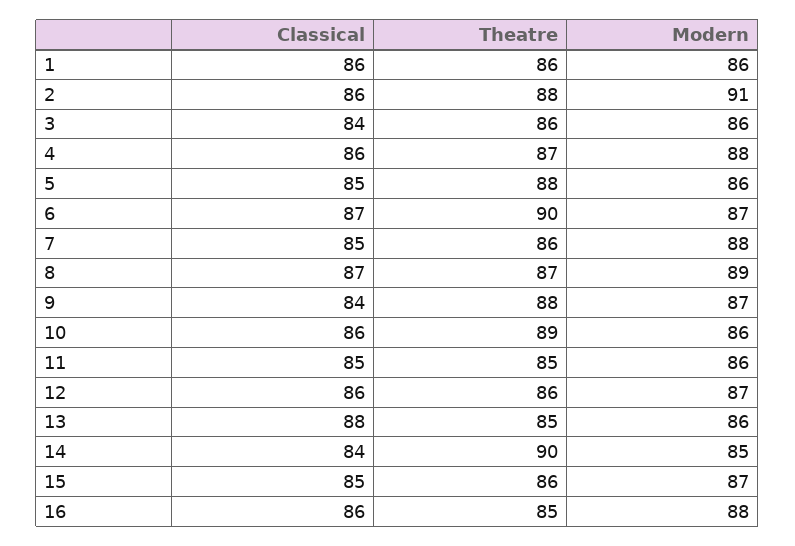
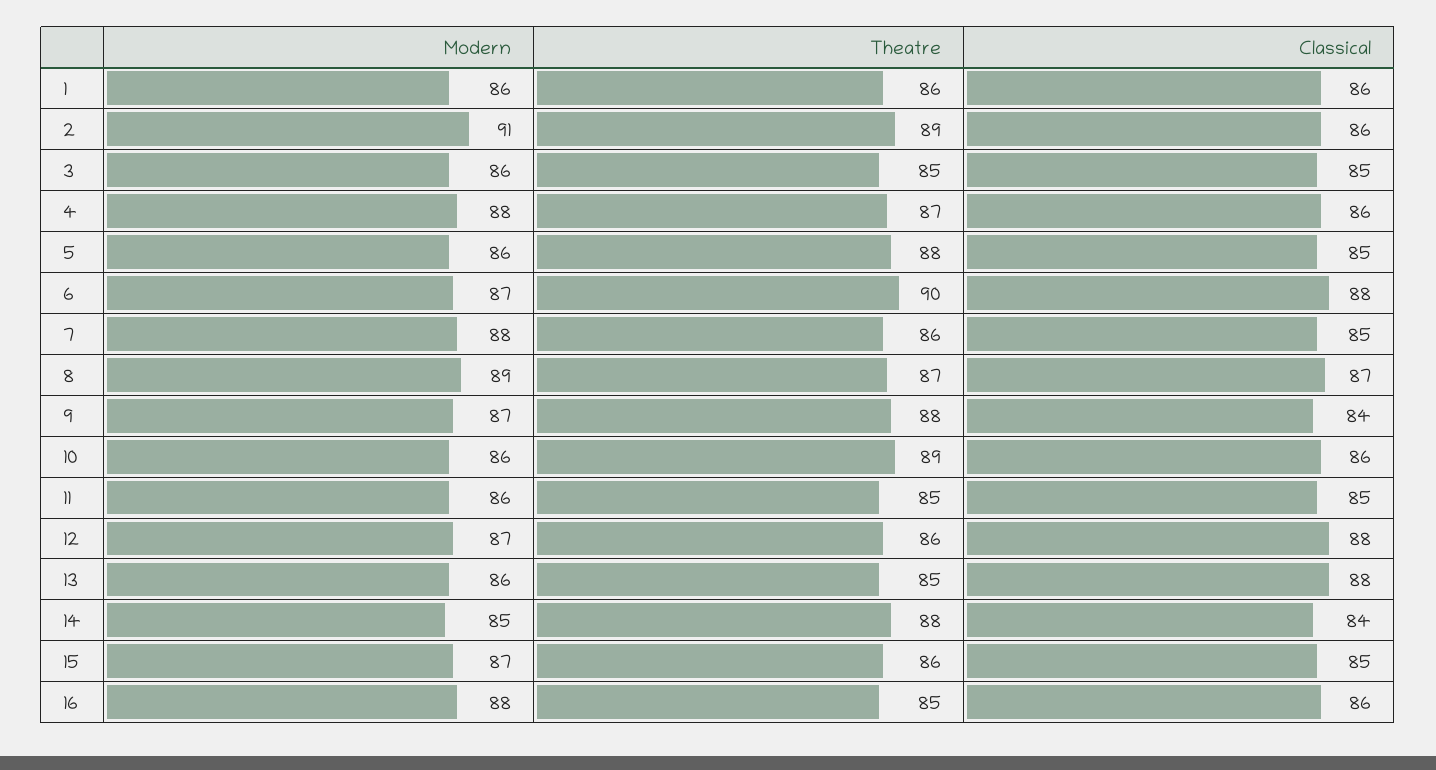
Theatre, 2: 88 -> 89
Classical, 3: 84 -> 85
Theatre, 3: 86 -> 85
Classical, 6: 87 -> 88
Classical, 12: 86 -> 88
Theatre, 14: 90 -> 88

